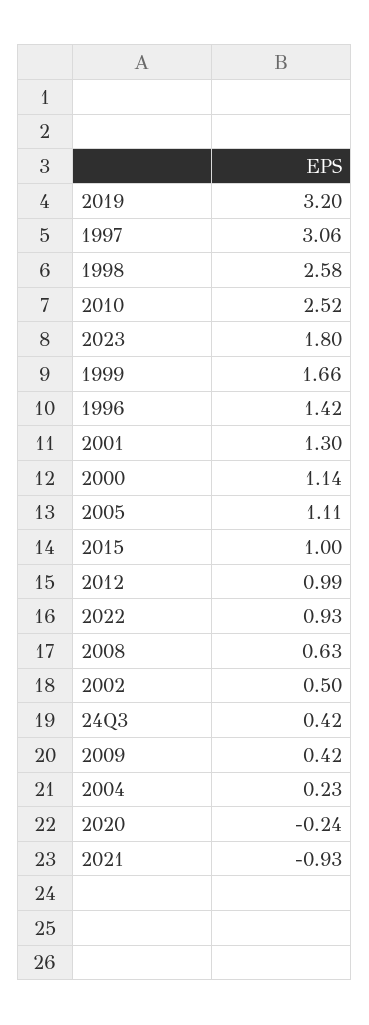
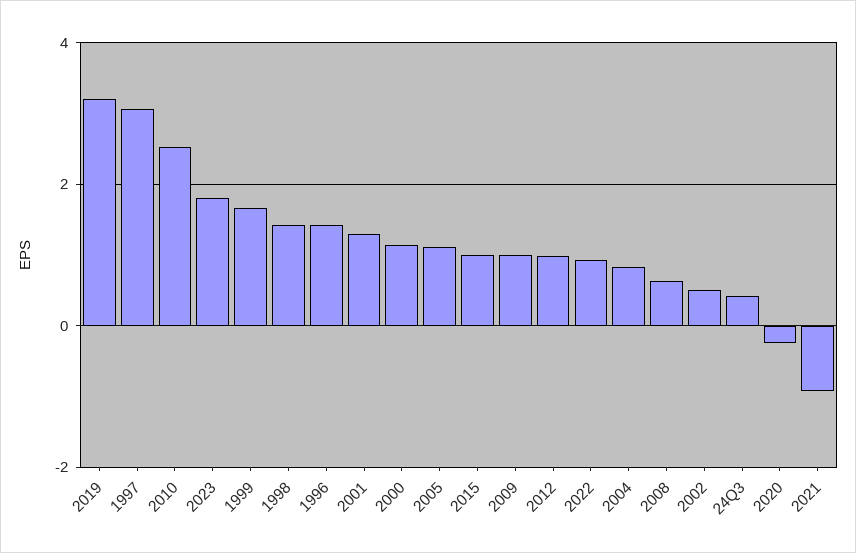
1998: 2.58 -> 1.4
2009: 0.42 -> 1
2004: 0.23 -> 0.8

